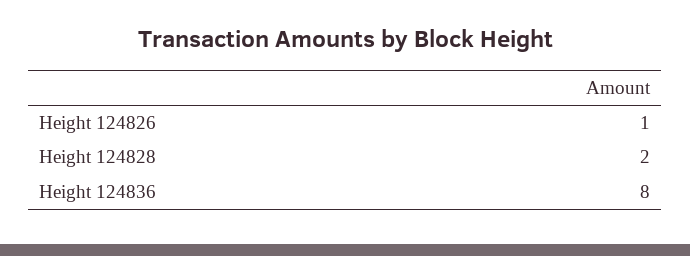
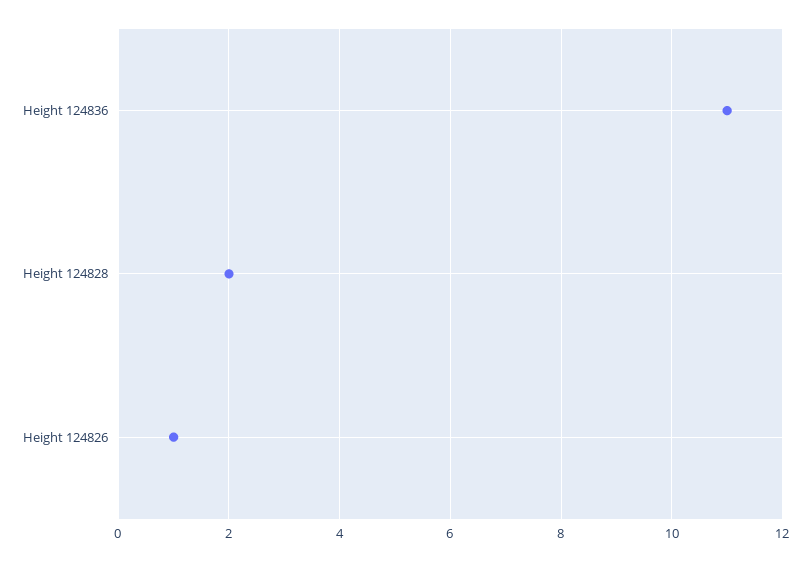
Height 124836: 8 -> 11

